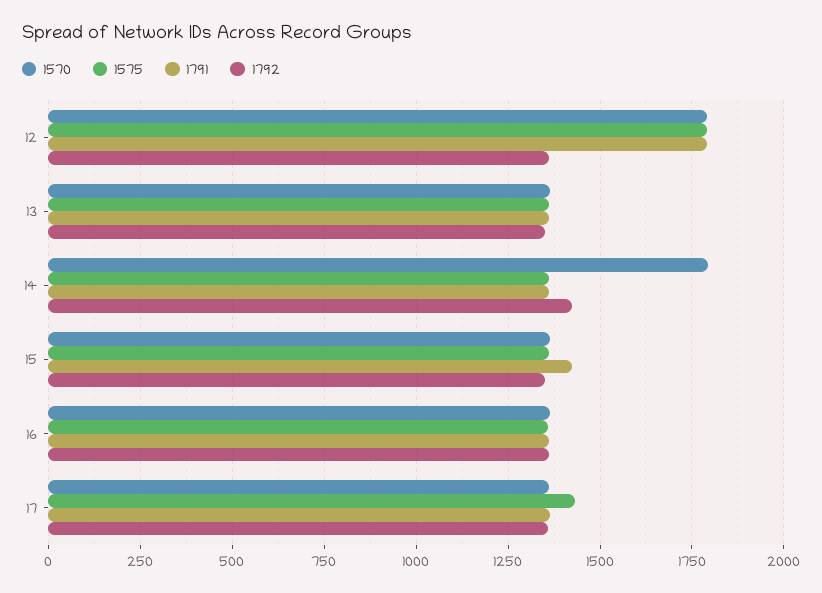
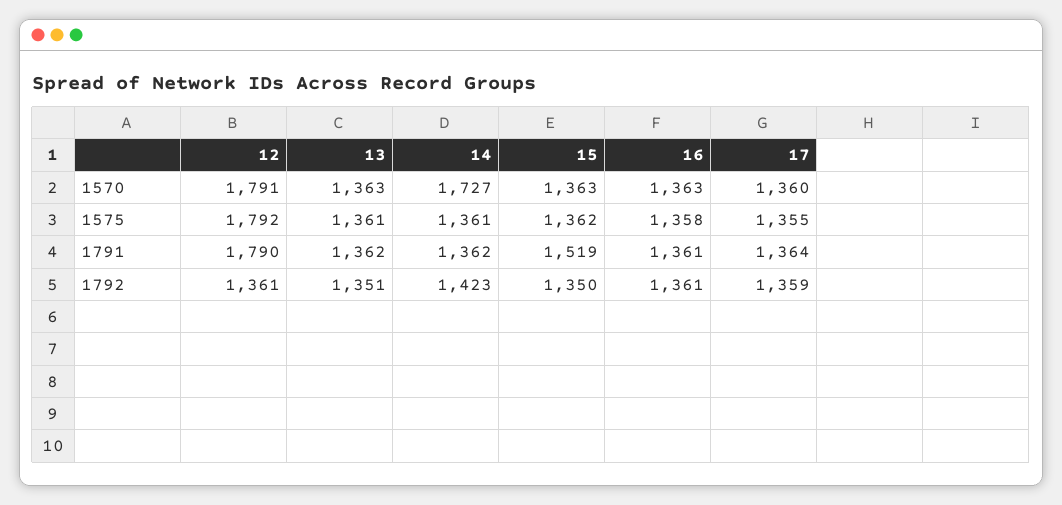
1570, 14: 1800 -> 1727
1791, 15: 1425 -> 1519
1575, 17: 1425 -> 1355

